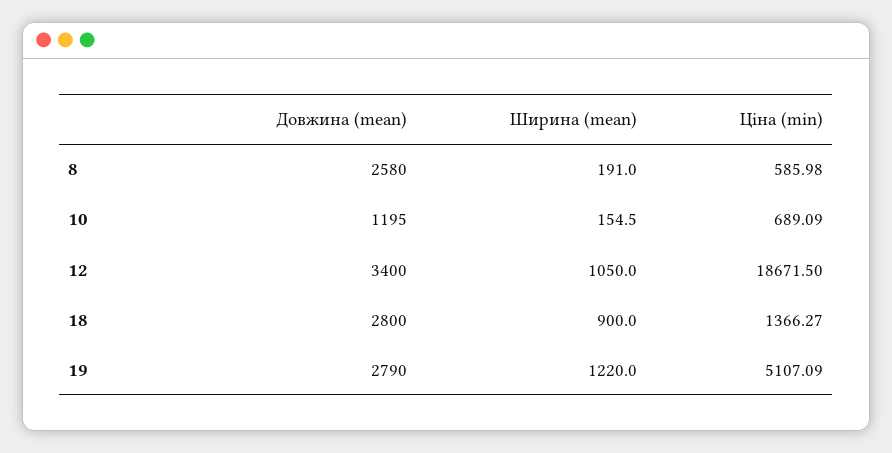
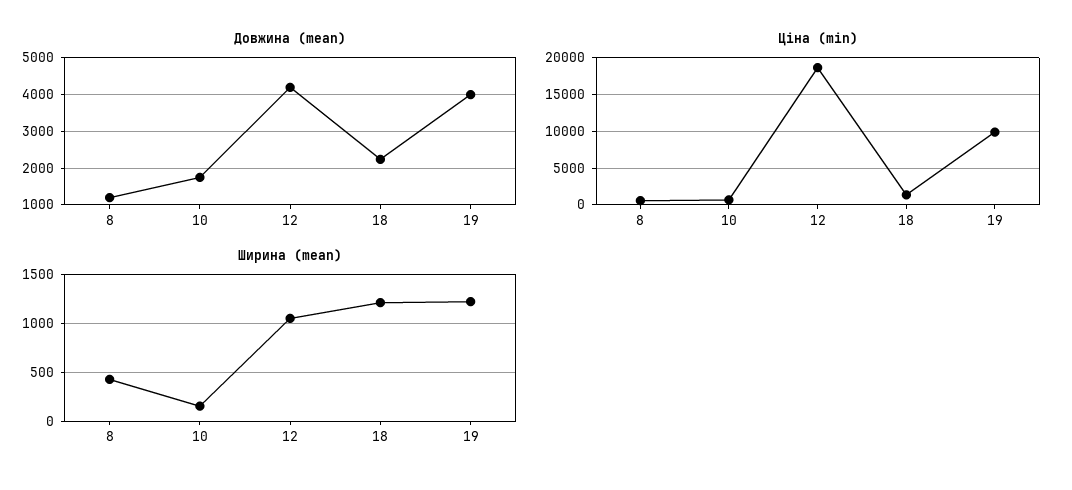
Довжина (mean), 8: 2580 -> 1200
Ширина (mean), 8: 191 -> 400
Довжина (mean), 10: 1195 -> 1800
Довжина (mean), 12: 3400 -> 4200
Довжина (mean), 18: 2800 -> 2200
Ширина (mean), 18: 900 -> 1200
Довжина (mean), 19: 2790 -> 4000
Ціна (min), 19: 5107.09 -> 10000

